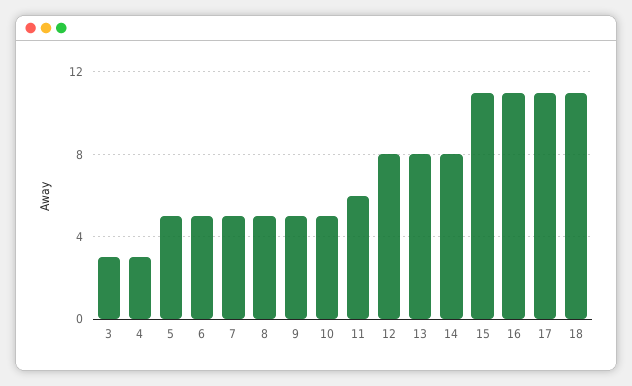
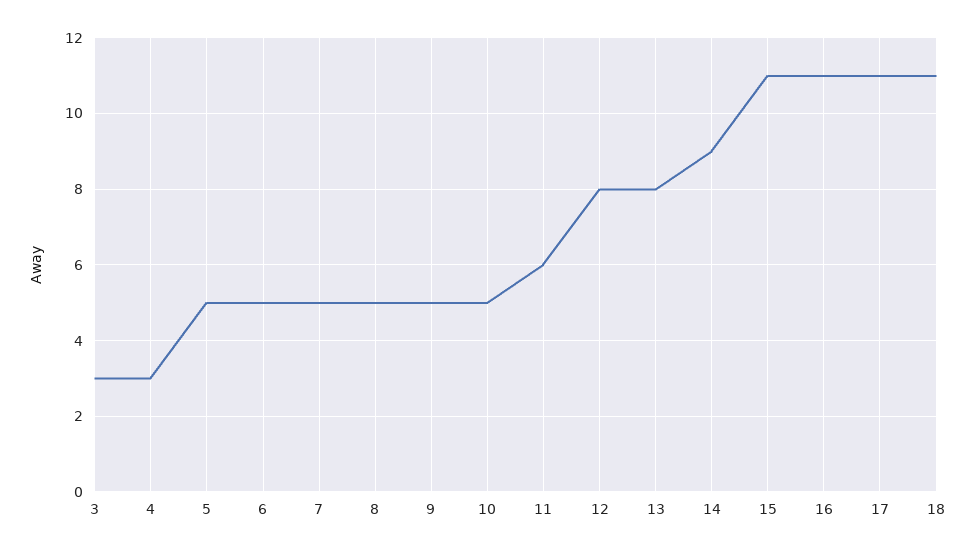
14: 8 -> 9

